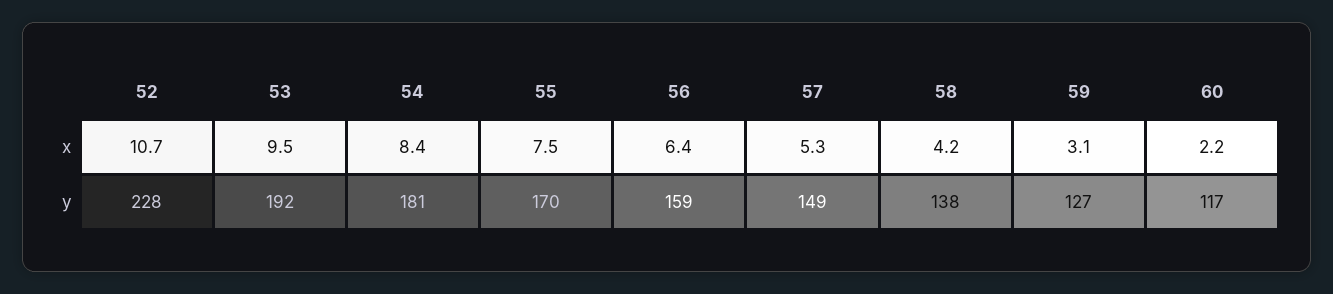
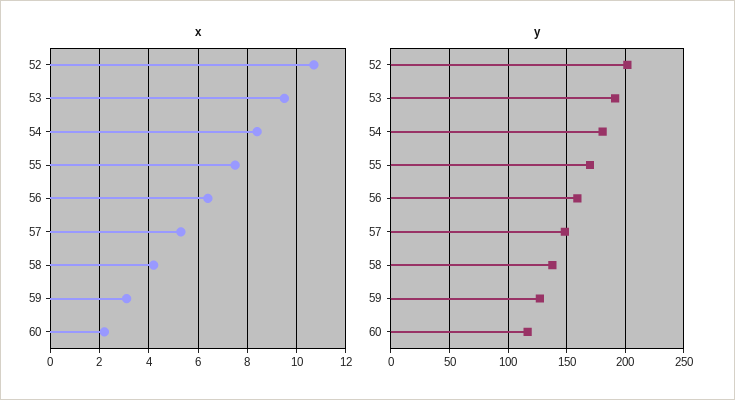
y, 52: 228 -> 200

